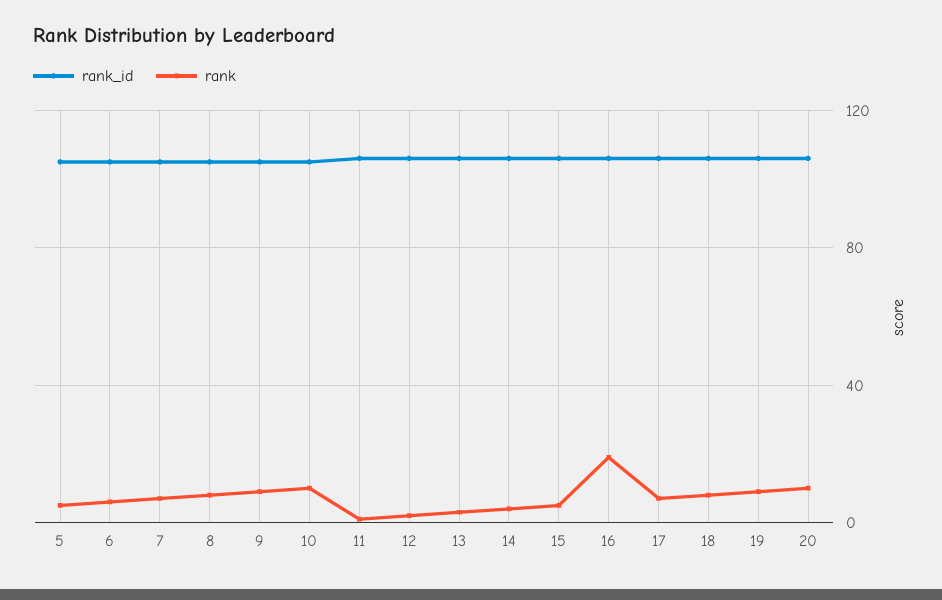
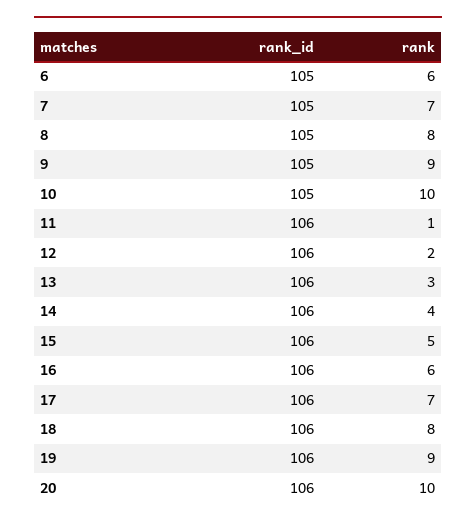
rank_id, 5: 105 -> none
rank, 5: 5 -> none
rank, 16: 20 -> 6

